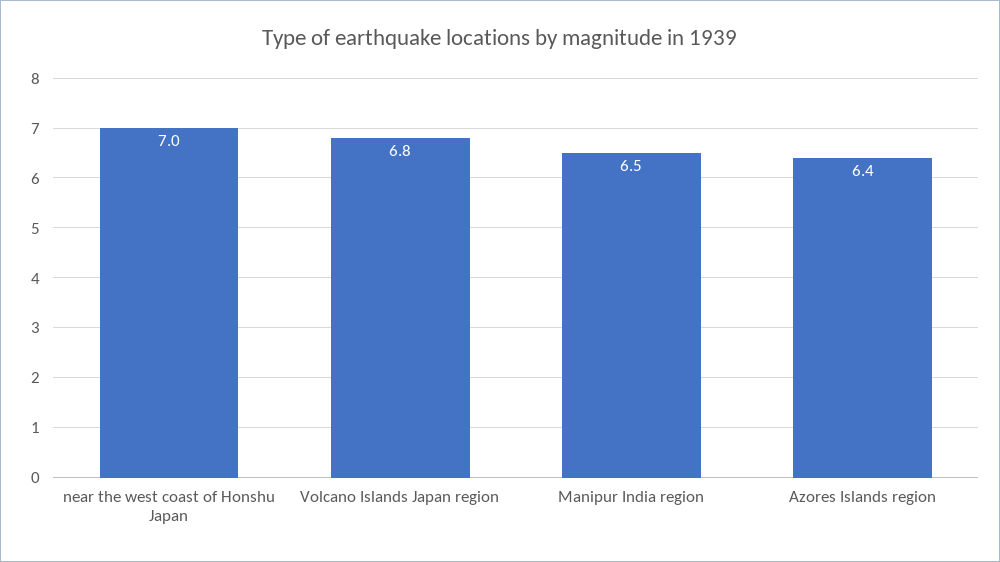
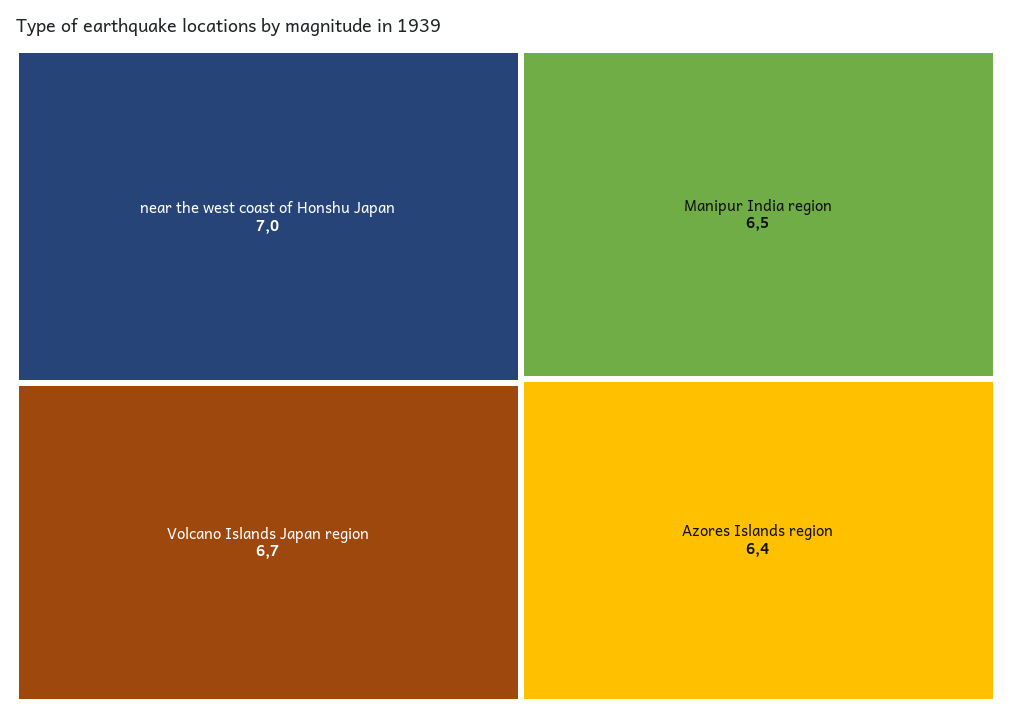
Volcano Islands Japan region: 6.8 -> 6.7

